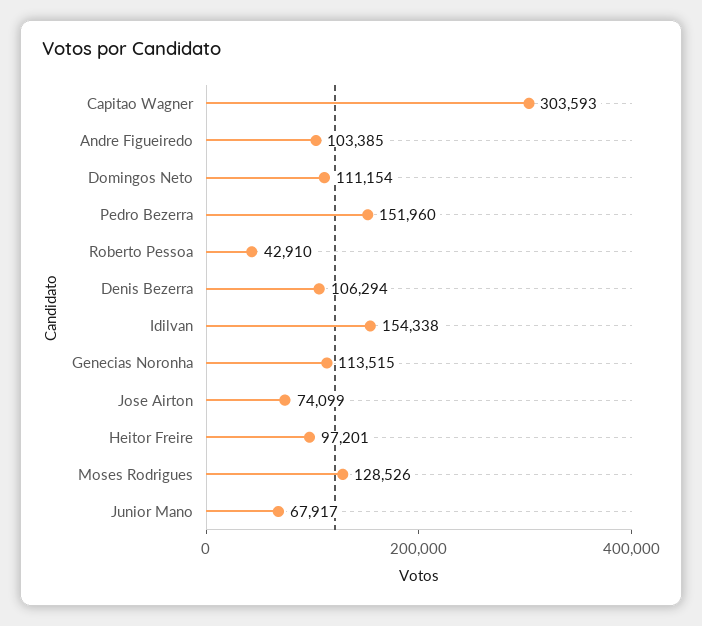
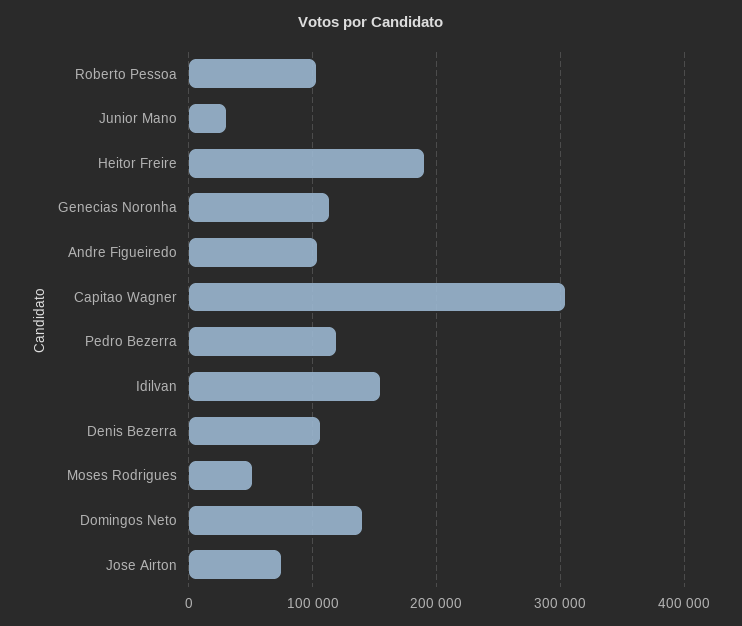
Domingos Neto: 111154 -> 140000
Pedro Bezerra: 151960 -> 120000
Roberto Pessoa: 42910 -> 100000
Heitor Freire: 97201 -> 190000
Moses Rodrigues: 128526 -> 50000
Junior Mano: 67917 -> 30000

